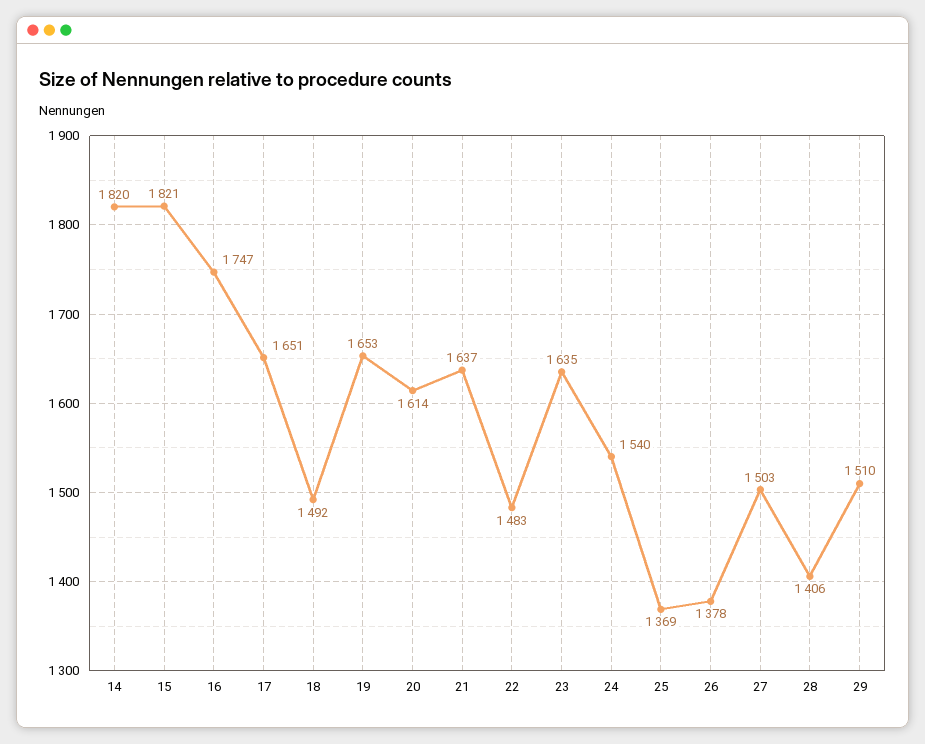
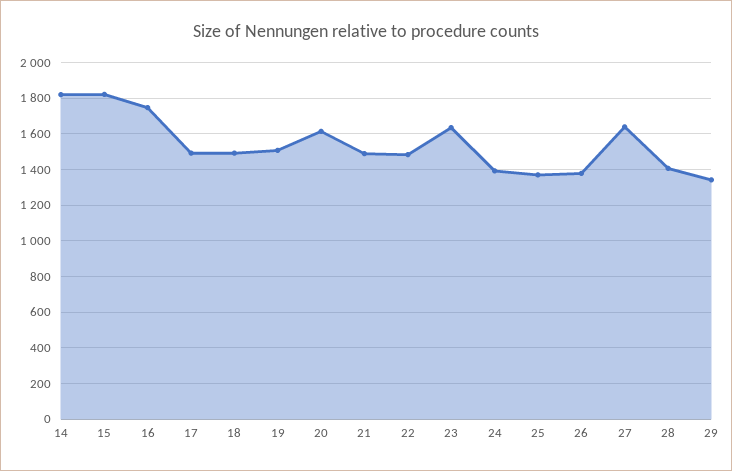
17: 1651 -> 1500
19: 1653 -> 1500
21: 1637 -> 1500
24: 1540 -> 1400
27: 1503 -> 1650
29: 1510 -> 1350

